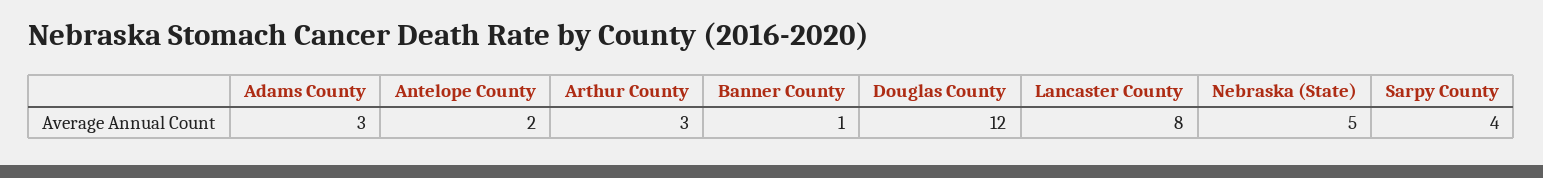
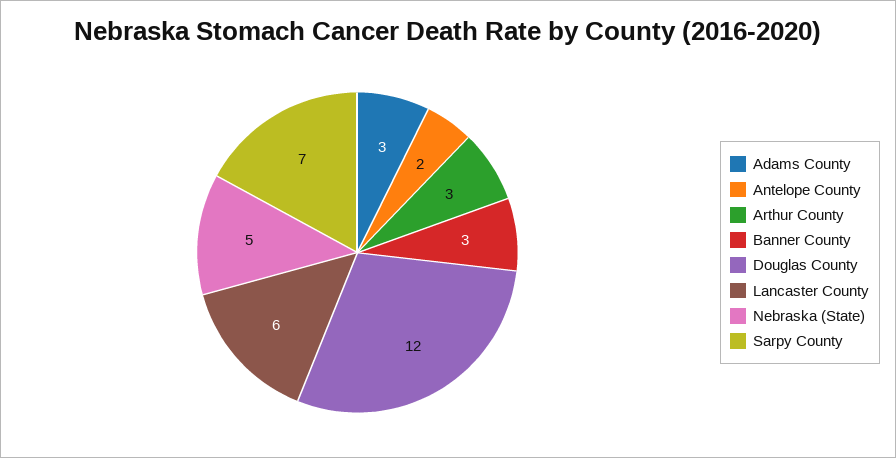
Banner County: 1 -> 3
Lancaster County: 8 -> 6
Sarpy County: 4 -> 7

